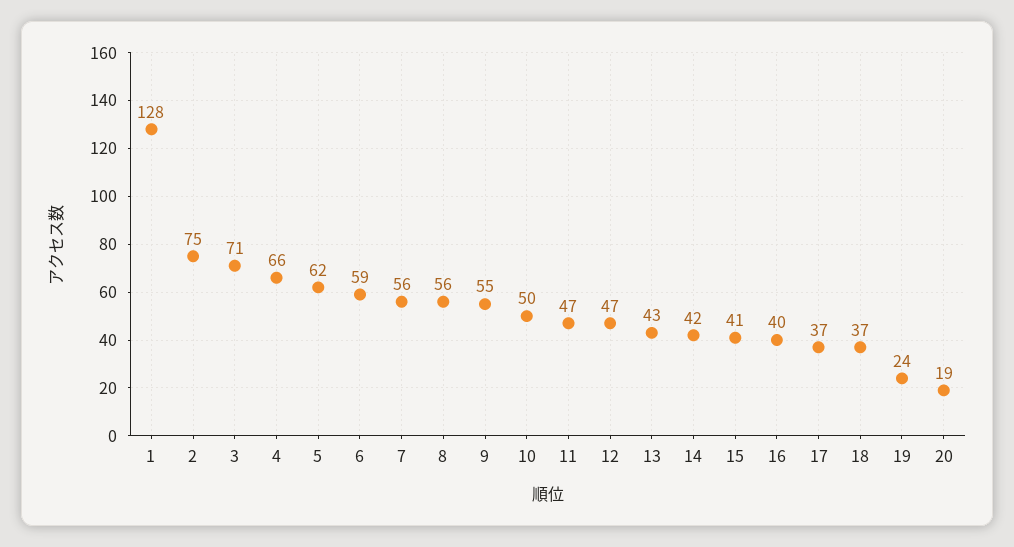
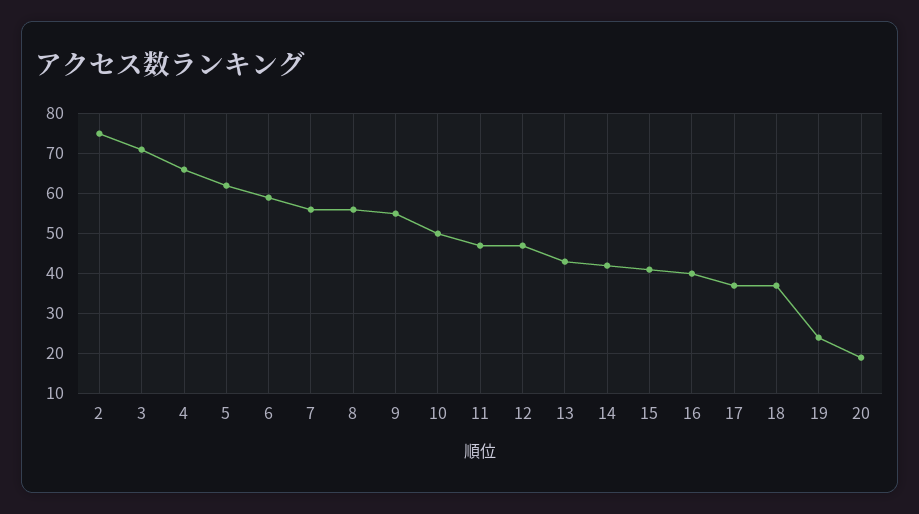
1: 128 -> none

